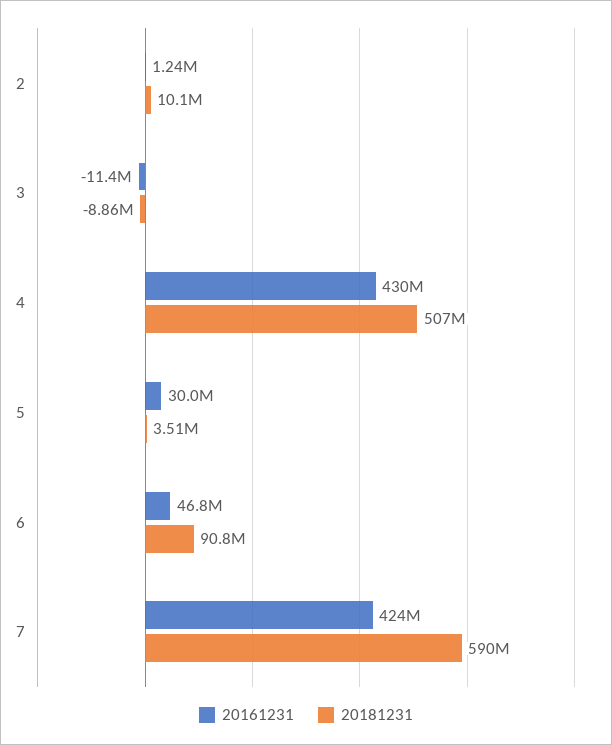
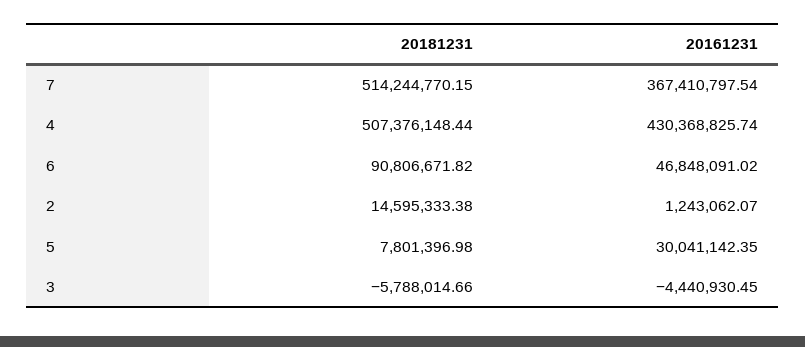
20181231, 2: 10100000 -> 14595333.38
20161231, 3: -11400000 -> -4440930.45
20181231, 3: -8860000 -> -5788014.66
20181231, 5: 3510000 -> 7801396.98
20161231, 7: 424000000 -> 367410797.54
20181231, 7: 590000000 -> 514244770.15

